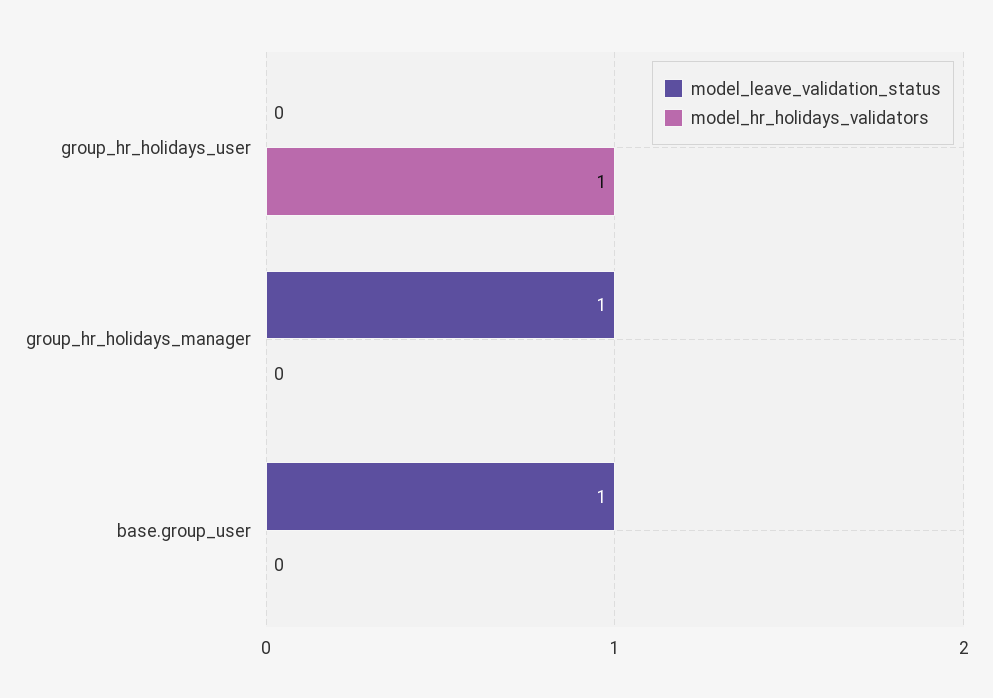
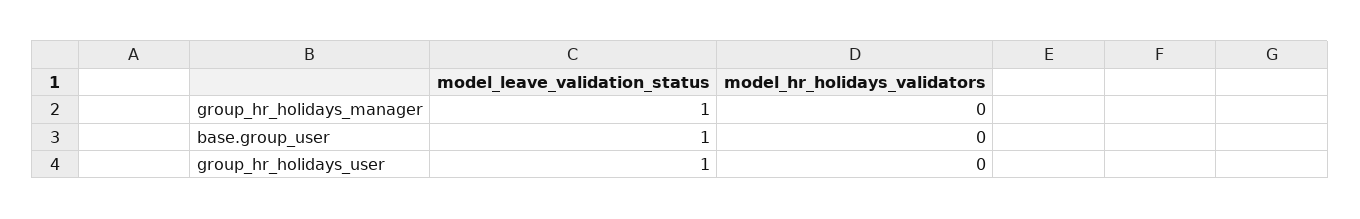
model_leave_validation_status, group_hr_holidays_user: 0 -> 1
model_hr_holidays_validators, group_hr_holidays_user: 1 -> 0

